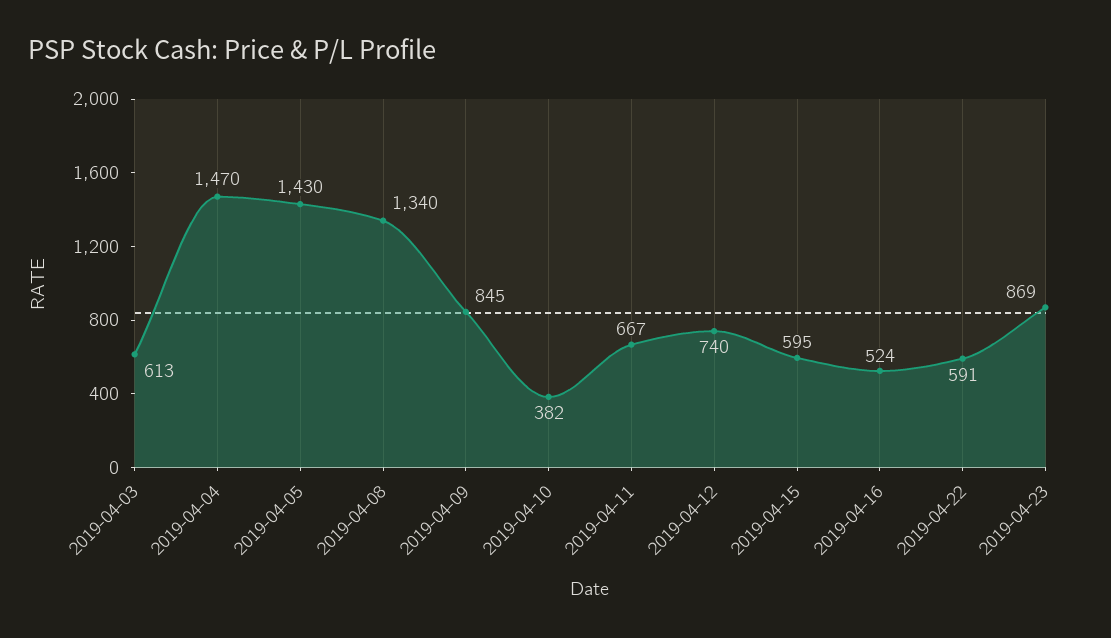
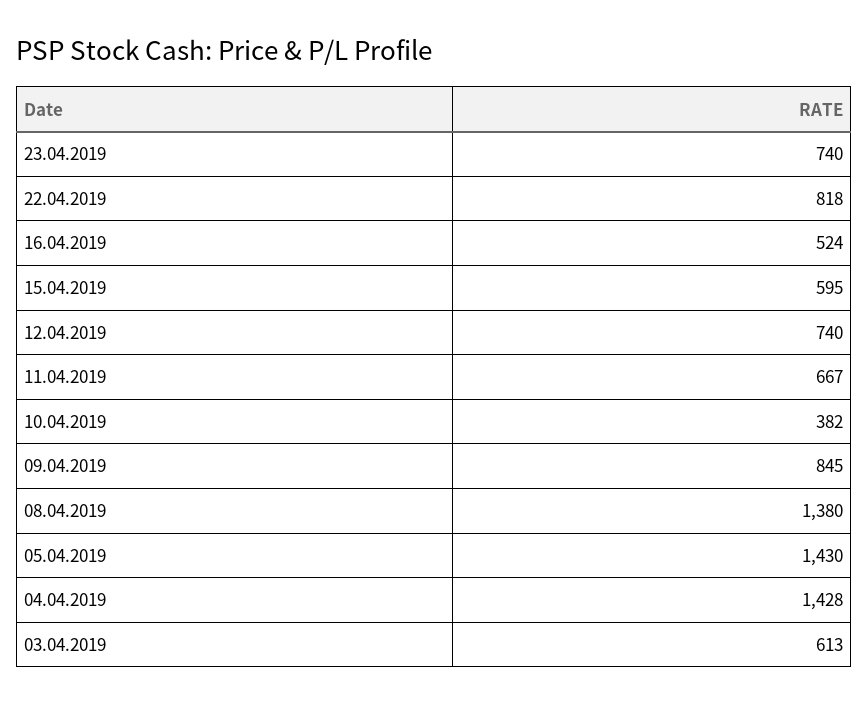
2019-04-04: 1470 -> 1428
2019-04-08: 1340 -> 1380
2019-04-22: 591 -> 818
2019-04-23: 869 -> 740

